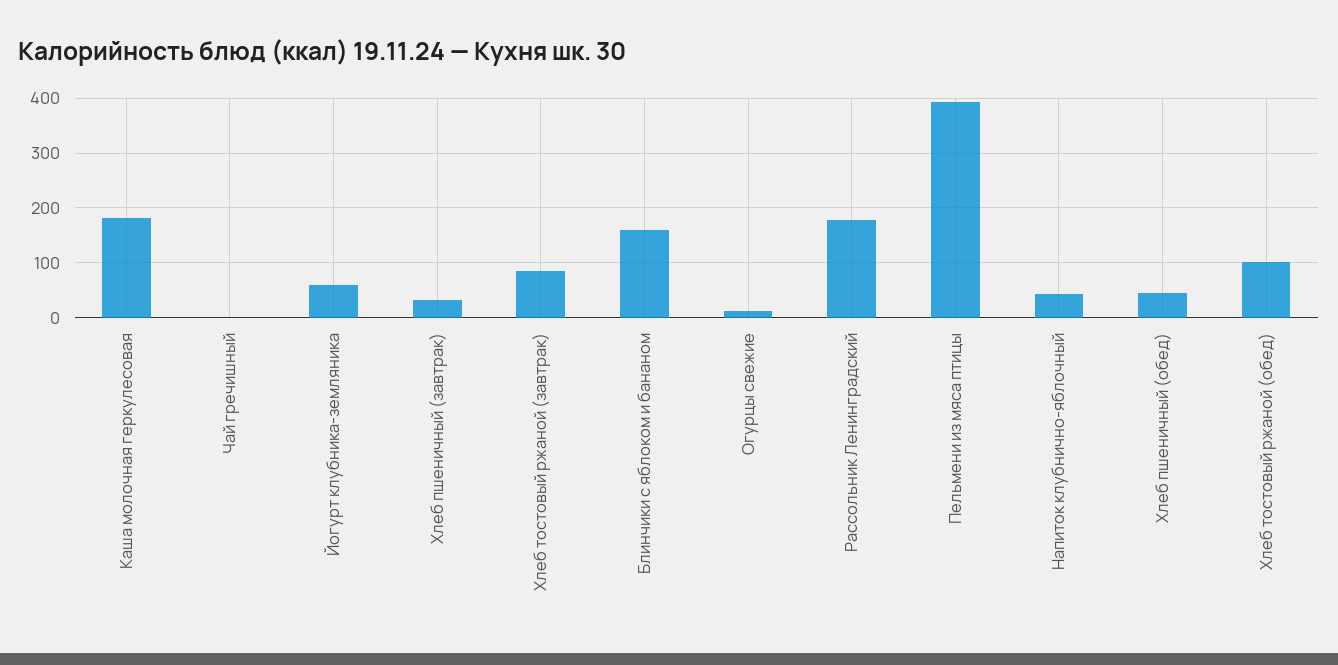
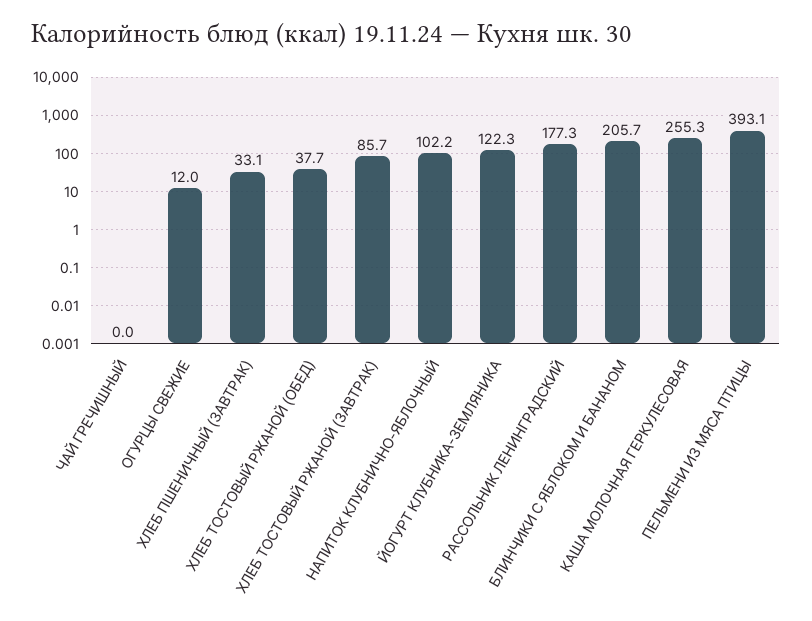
Каша молочная геркулесовая: 180 -> 255.3
Йогурт клубника-земляника: 60 -> 122.3
Блинчики с яблоком и бананом: 160 -> 205.7
Напиток клубнично-яблочный: 40 -> 102.2
Хлеб пшеничный (обед): 40 -> none
Хлеб тостовый ржаной (обед): 100 -> 37.7

